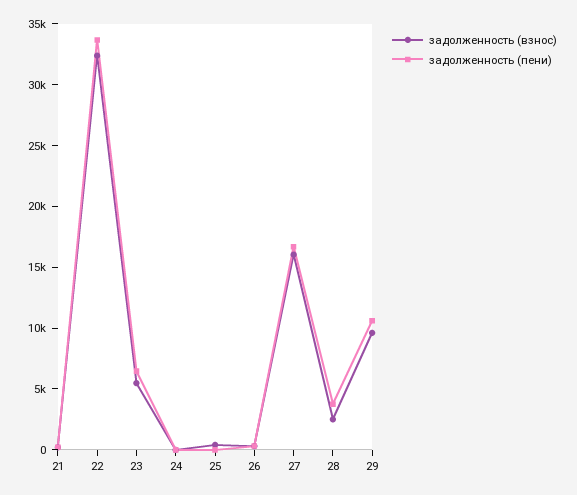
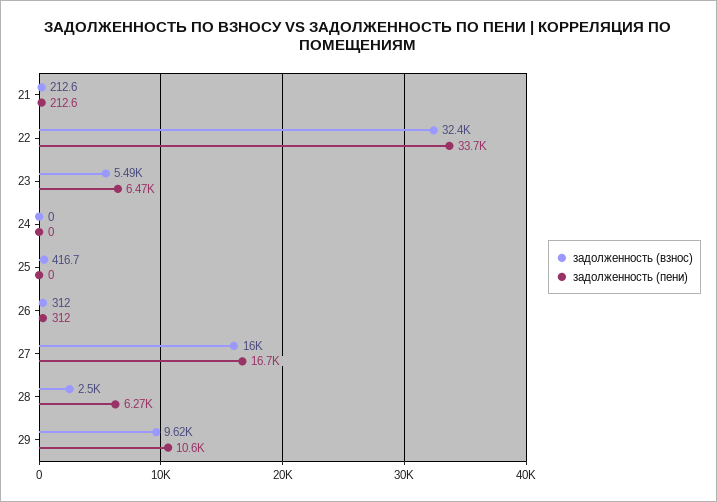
задолженность (пени), 28: 4000 -> 6270

